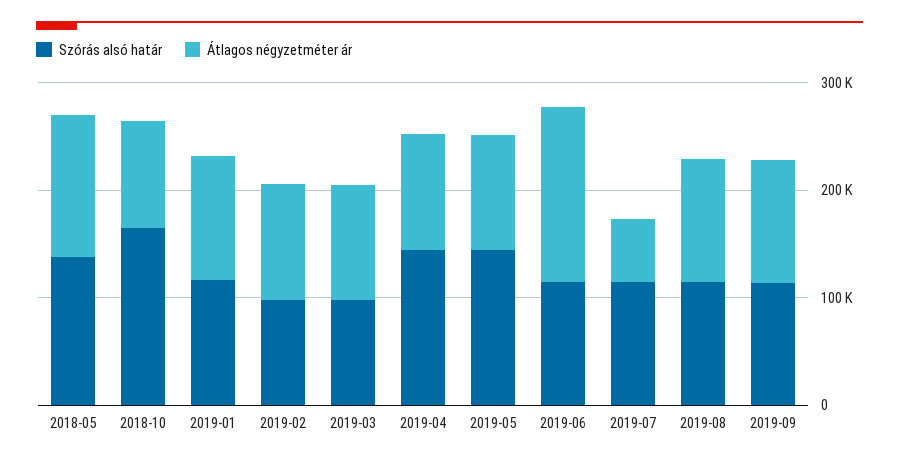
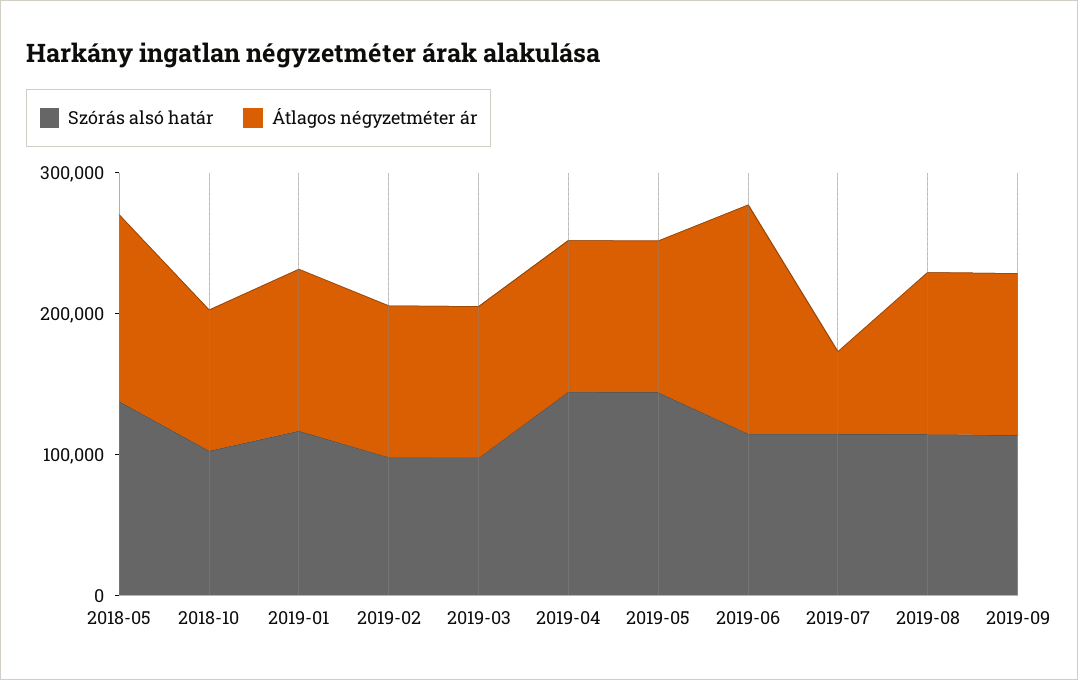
Szórás alsó határ, 2018-10: 160000 -> 100000

